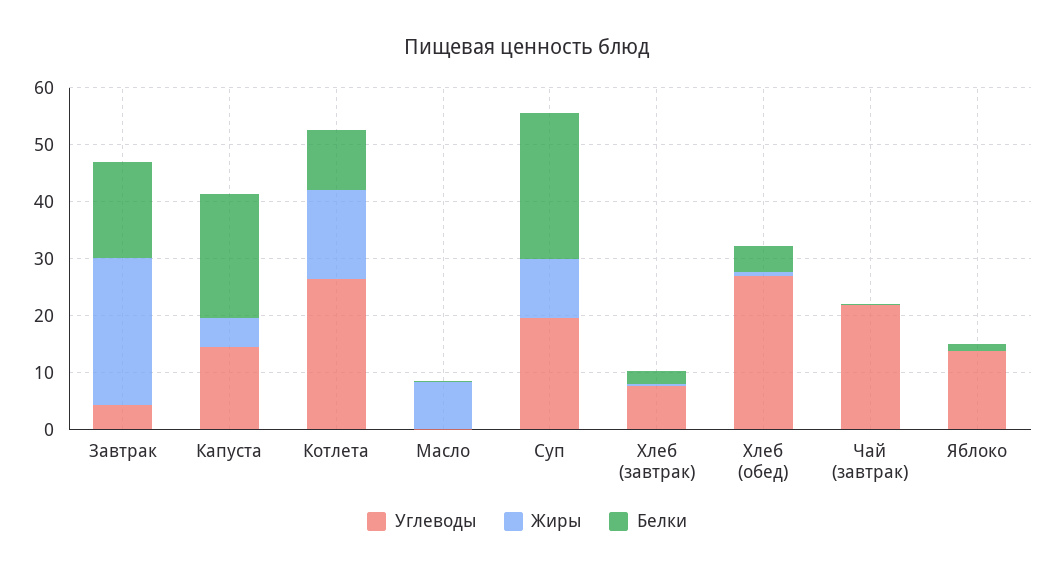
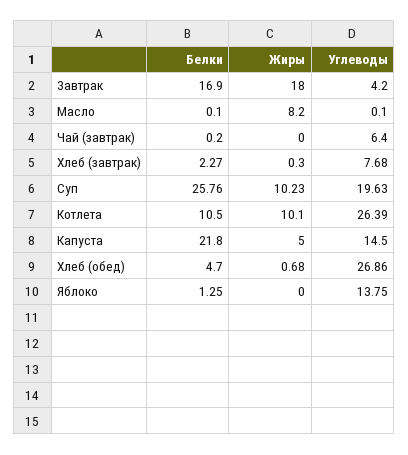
Жиры, Завтрак: 26 -> 18
Жиры, Котлета: 16 -> 10.1
Углеводы, Чай (завтрак): 22 -> 6.4

